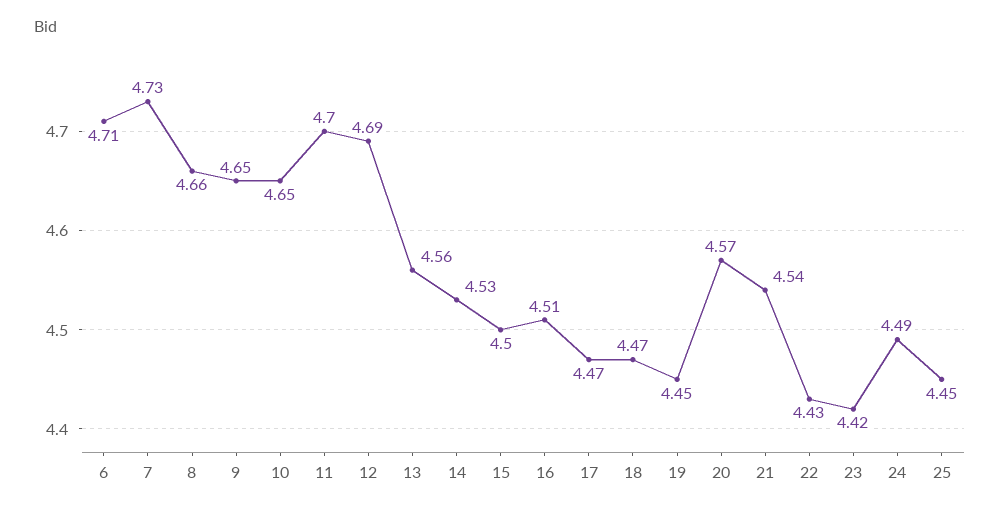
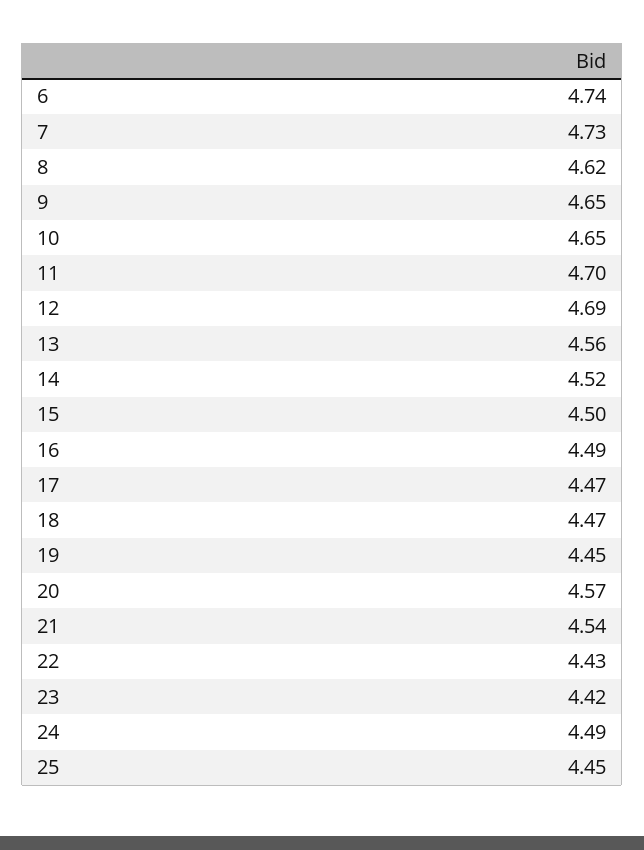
6: 4.71 -> 4.74
8: 4.66 -> 4.62
14: 4.53 -> 4.52
16: 4.51 -> 4.49

